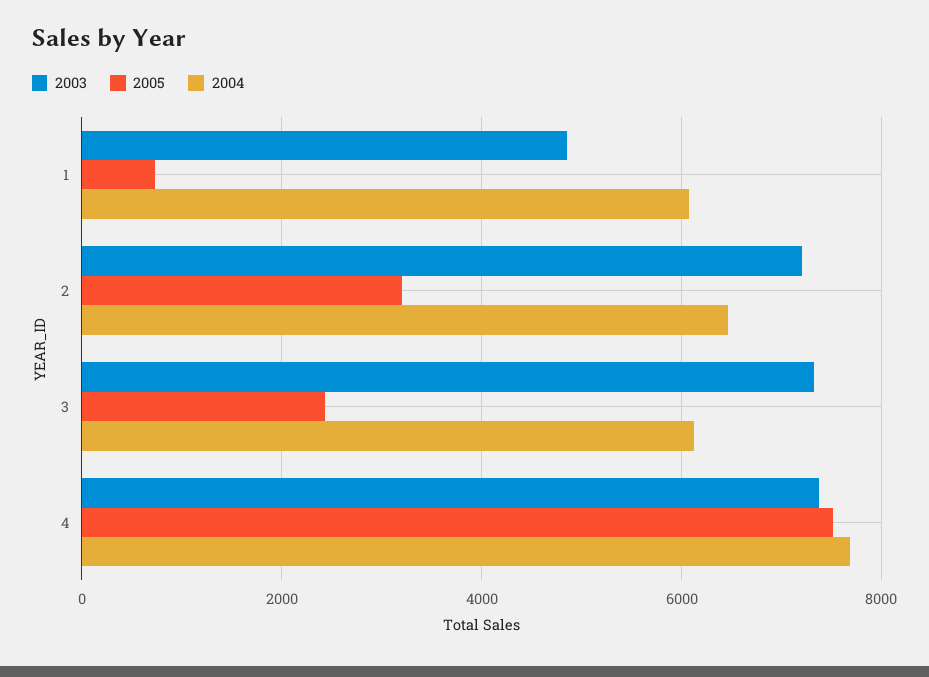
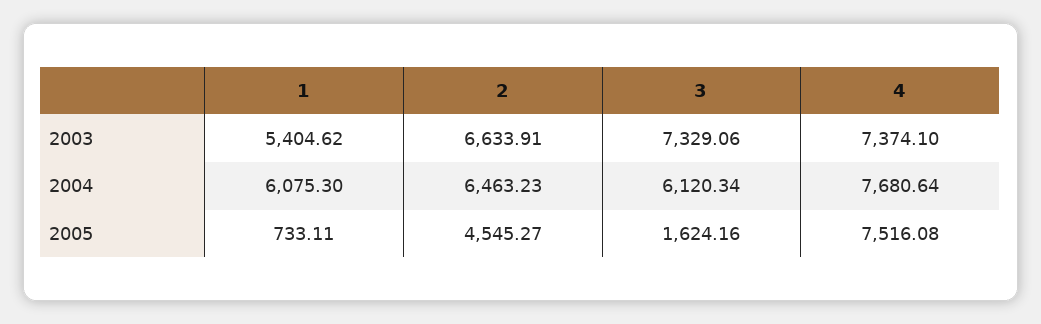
2003, 1: 4800 -> 5404.62
2003, 2: 7200 -> 6633.91
2005, 2: 3200 -> 4545.27
2005, 3: 2400 -> 1624.16

